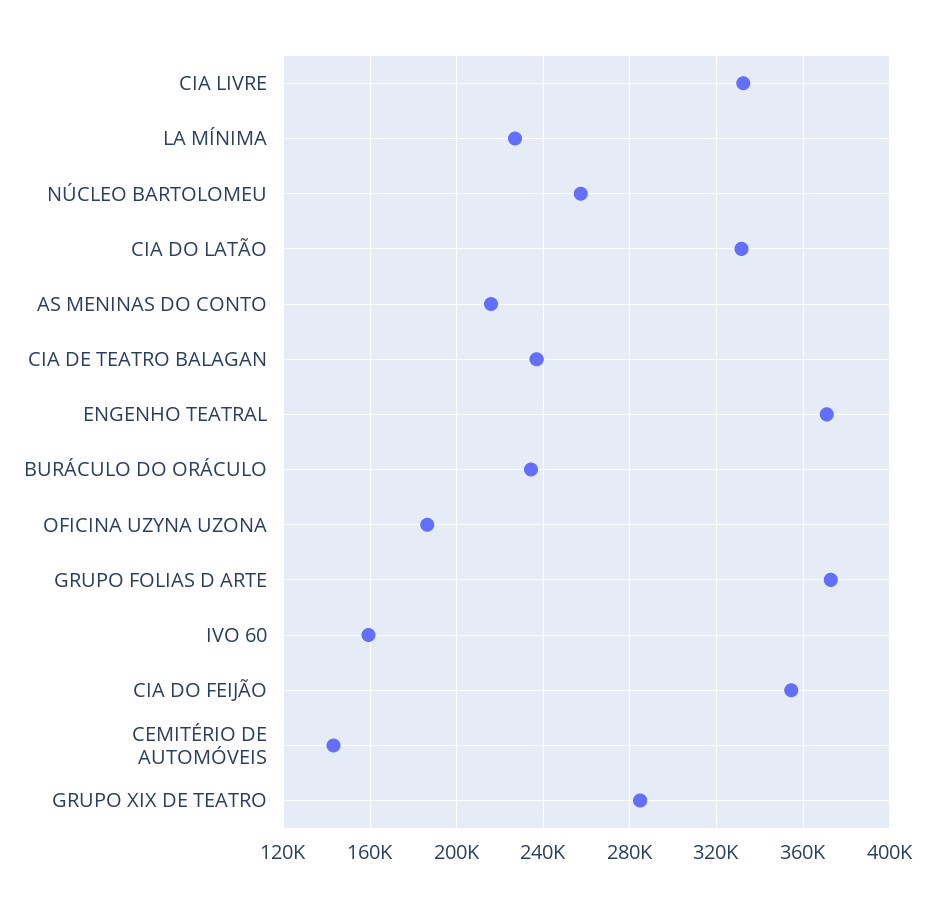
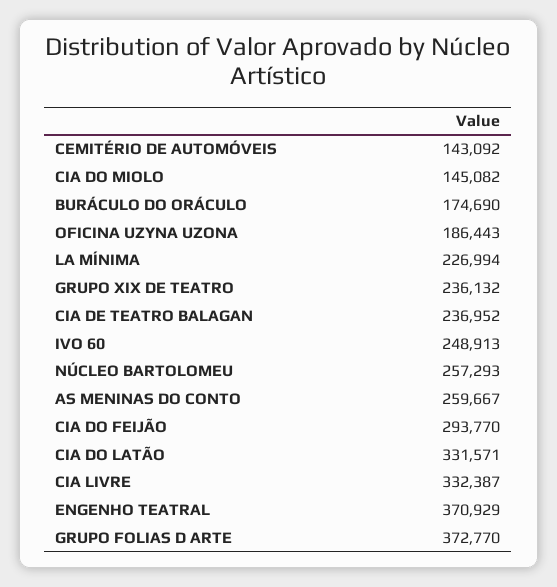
AS MENINAS DO CONTO: 215000 -> 259667
BURÁCULO DO ORÁCULO: 235000 -> 174690
IVO 60: 160000 -> 248913
CIA DO FEIJÃO: 355000 -> 293770
GRUPO XIX DE TEATRO: 285000 -> 236132
CIA DO MIOLO: none -> 145082

